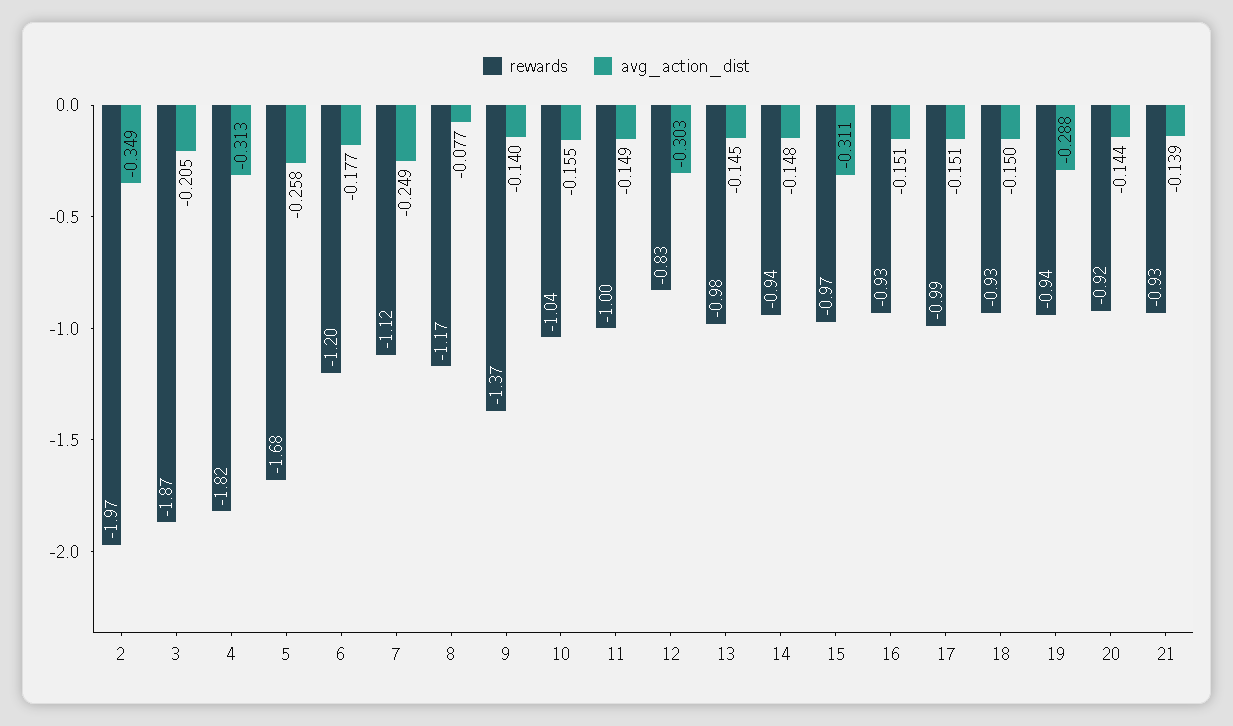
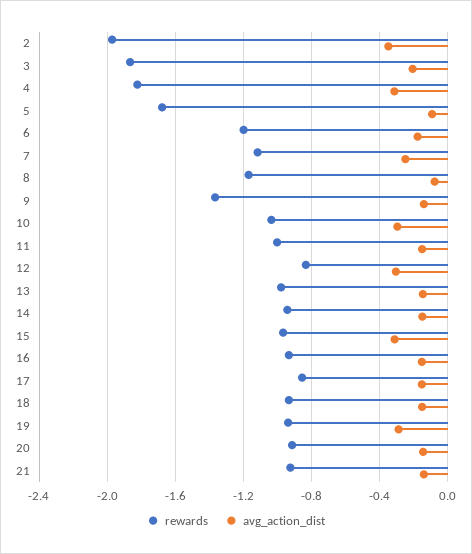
avg_action_dist, 5: -0.258 -> -0.1
avg_action_dist, 10: -0.155 -> -0.3
rewards, 17: -0.99 -> -0.85

